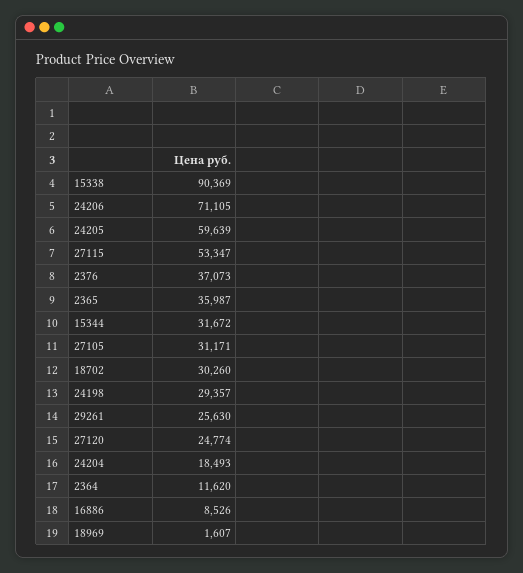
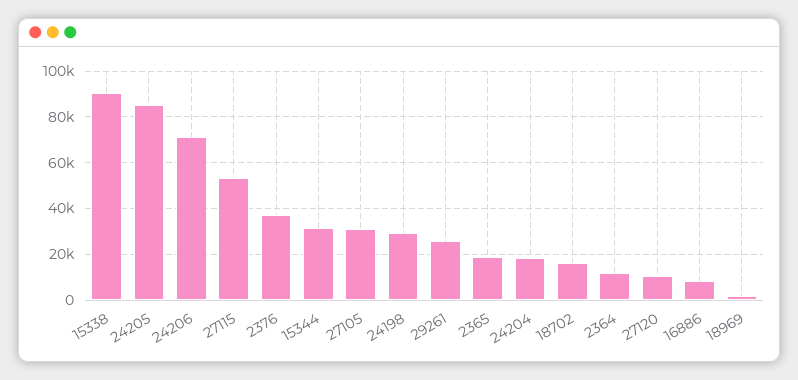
24205: 59639 -> 85000
2365: 35987 -> 20000
18702: 30260 -> 15000
27120: 24774 -> 10000

